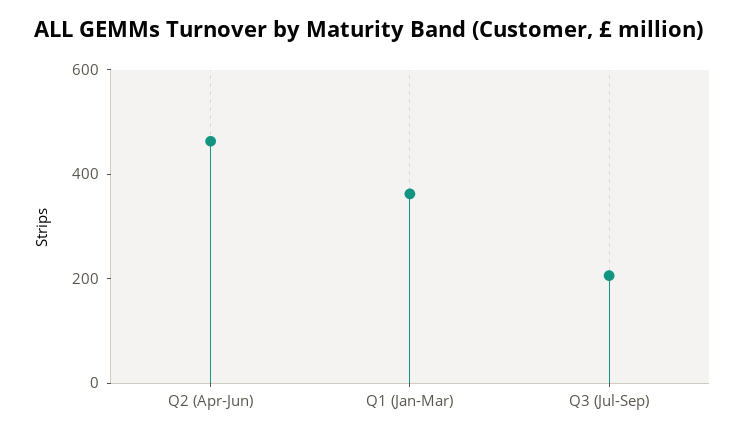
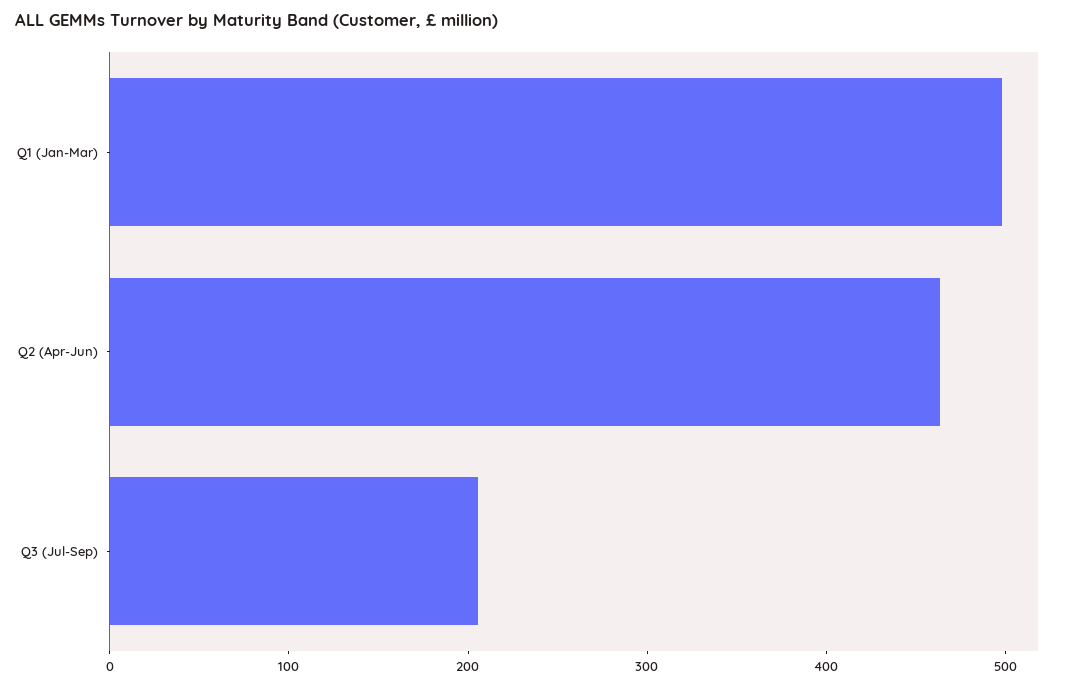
Q1 (Jan-Mar): 350 -> 500

